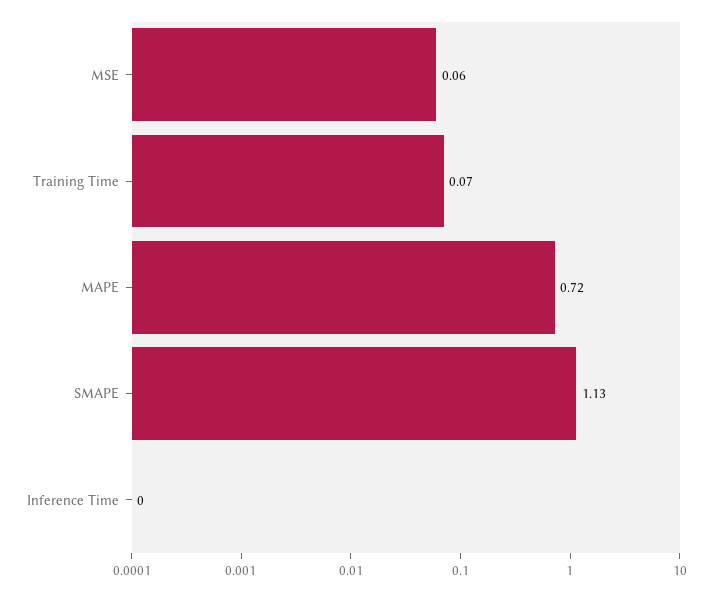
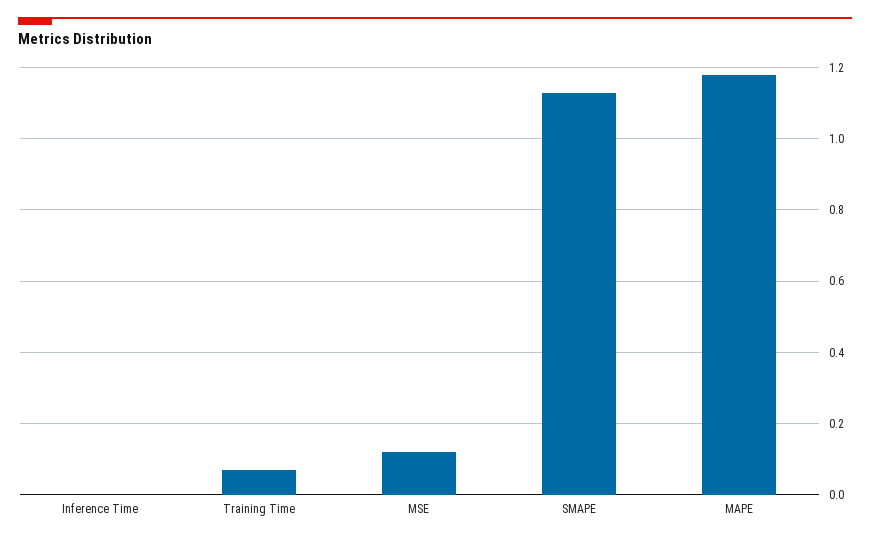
MSE: 0.06 -> 0.12
MAPE: 0.72 -> 1.18

